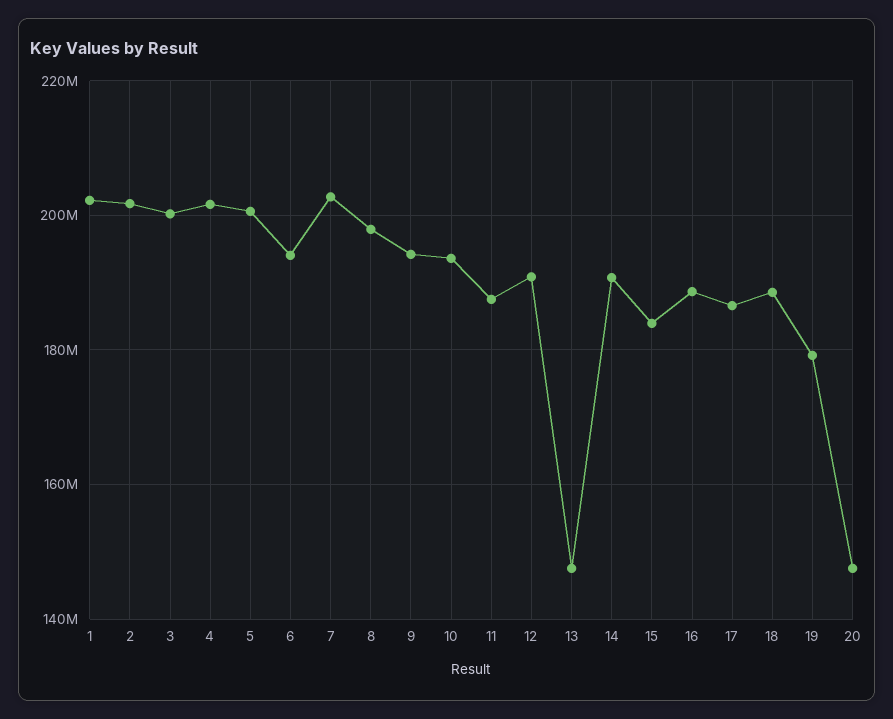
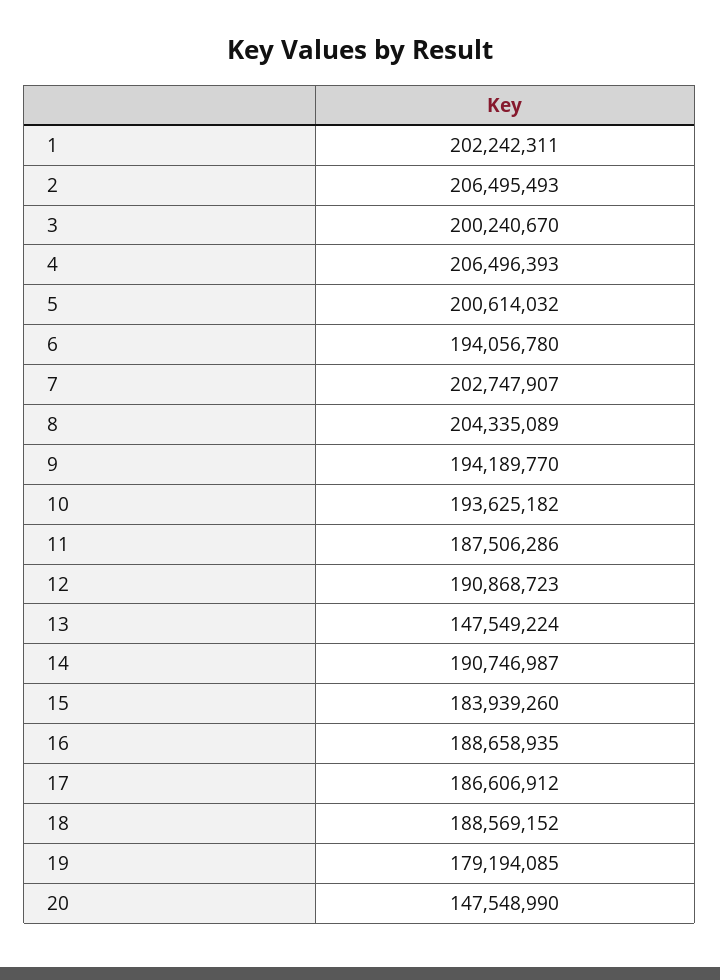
2: 202000000 -> 206495493
4: 202000000 -> 206496393
8: 198000000 -> 204335089

